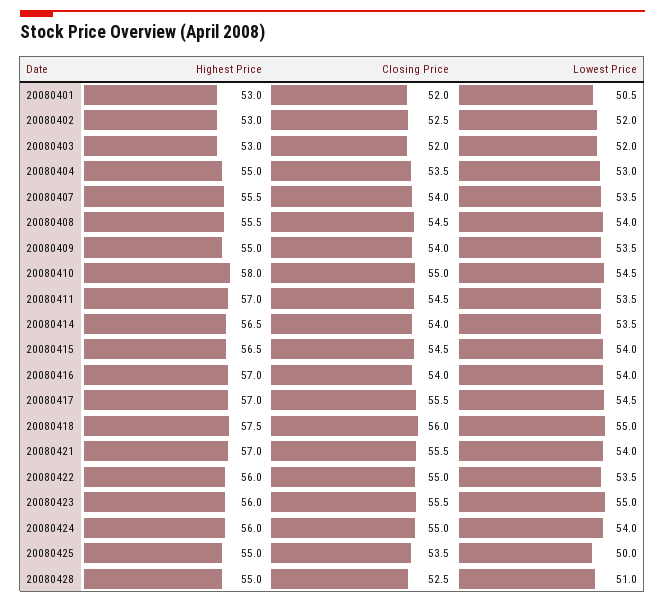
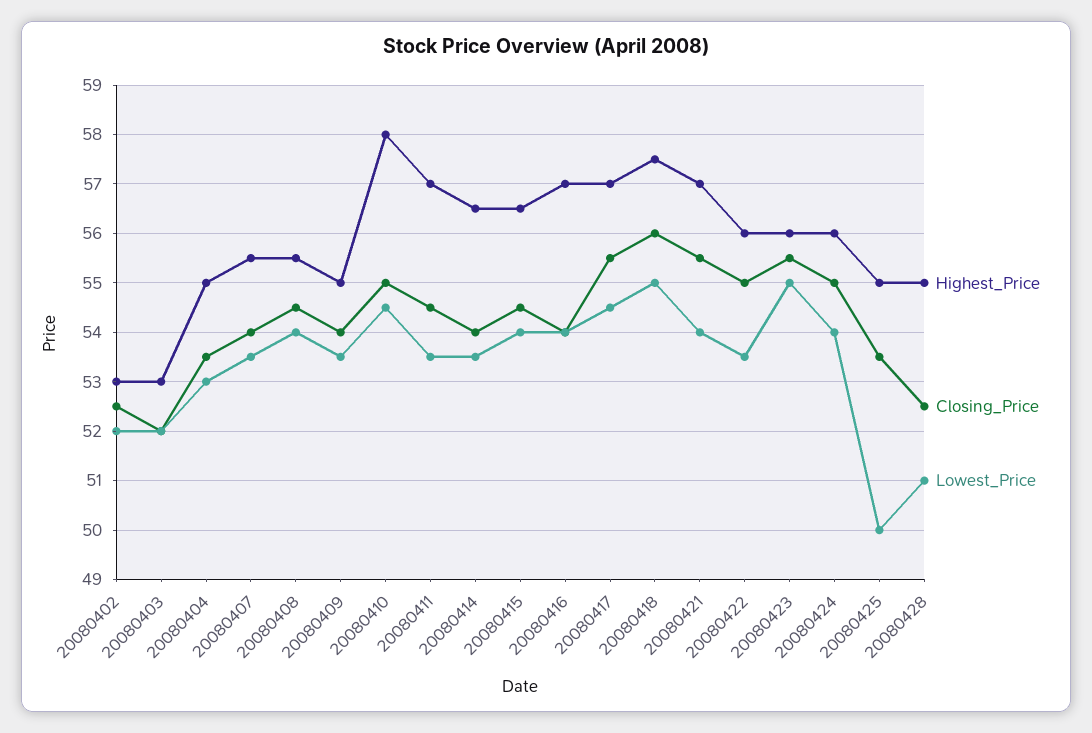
Highest Price, 20080401: 53 -> none
Closing Price, 20080401: 52 -> none
Lowest Price, 20080401: 50.5 -> none

